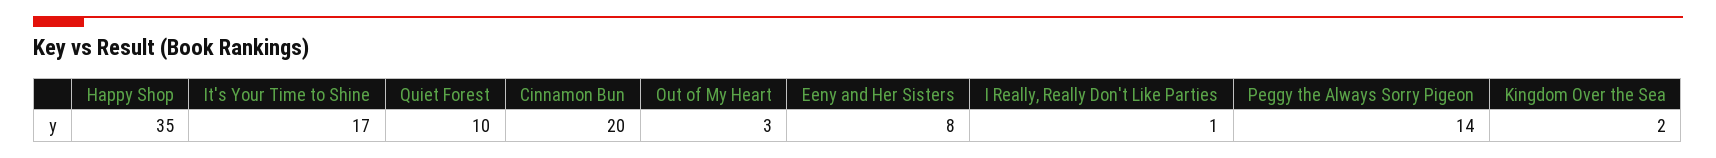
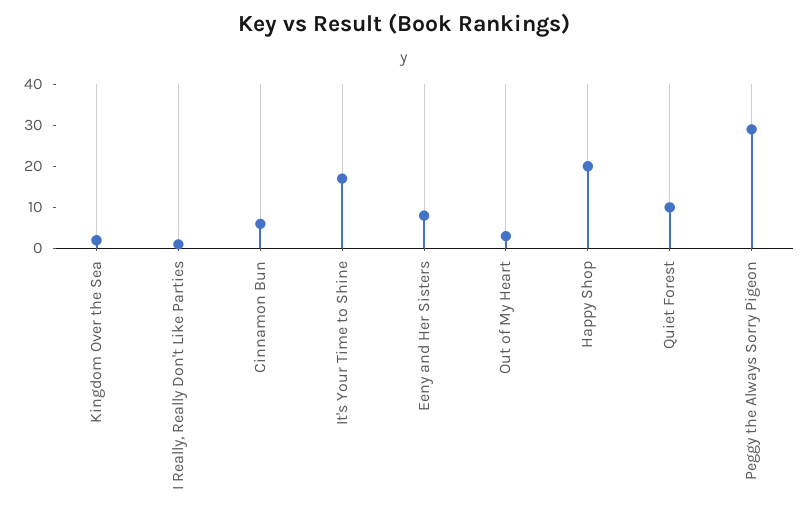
Happy Shop: 35 -> 20
Cinnamon Bun: 20 -> 5
Peggy the Always Sorry Pigeon: 14 -> 30

